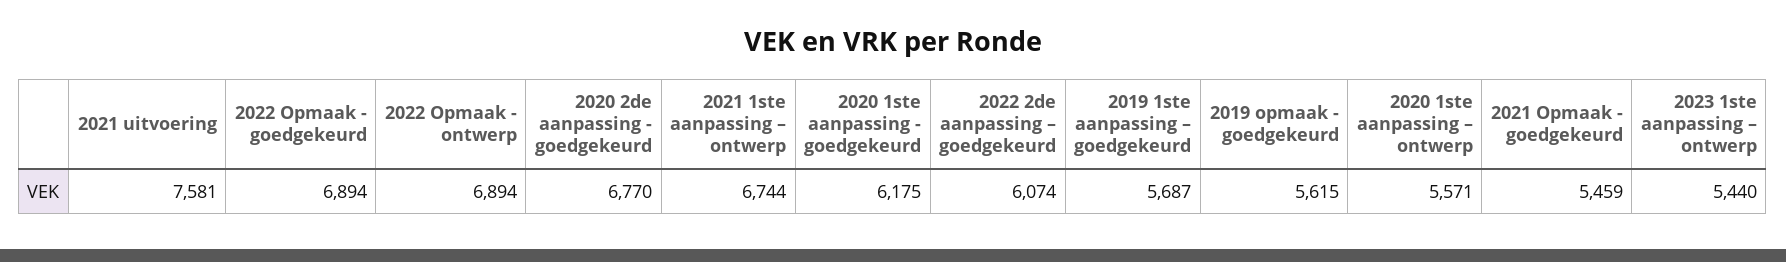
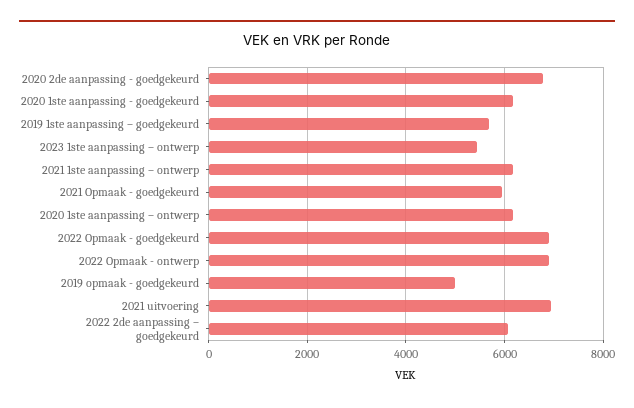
2021 uitvoering: 7581 -> 7000
2021 1ste aanpassing – ontwerp: 6744 -> 6200
2019 opmaak - goedgekeurd: 5615 -> 5000
2020 1ste aanpassing – ontwerp: 5571 -> 6200
2021 Opmaak - goedgekeurd: 5459 -> 6000

